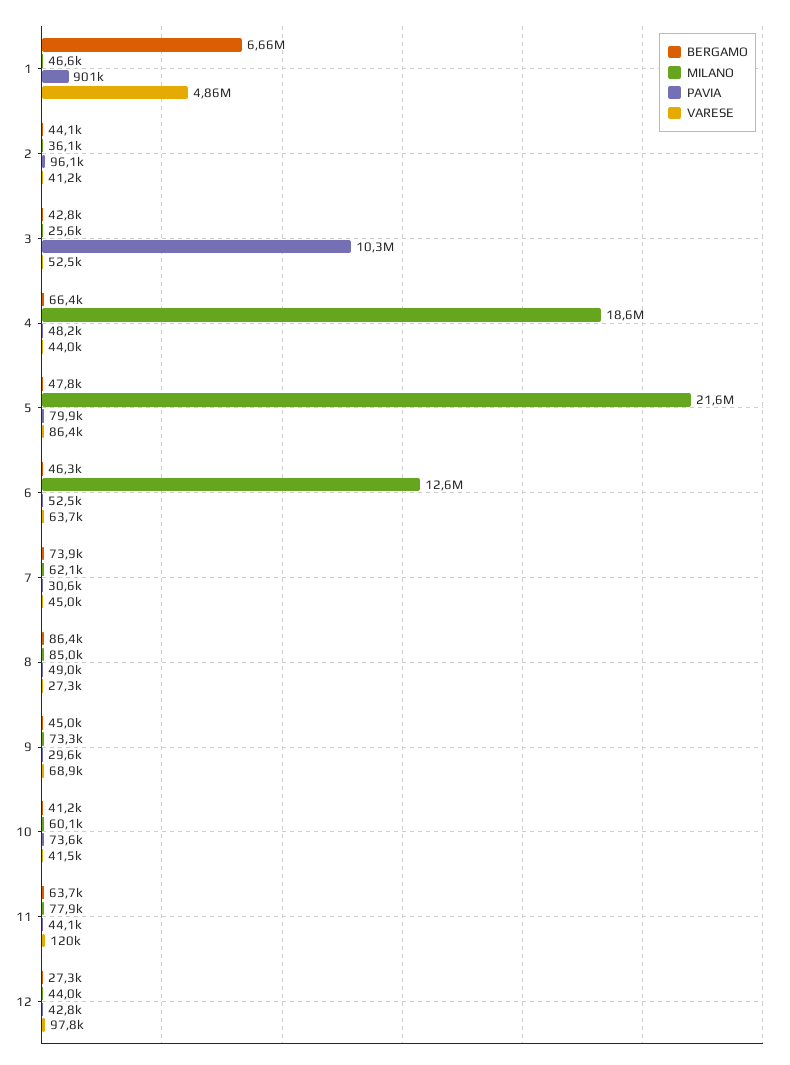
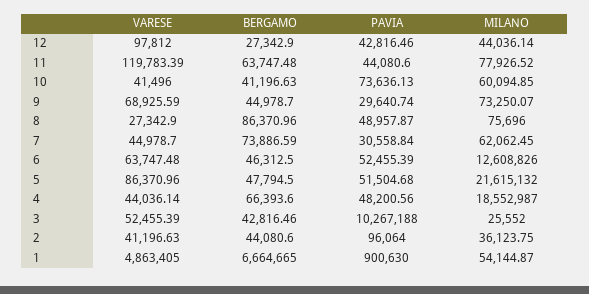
MILANO, 1: 46600 -> 54144.87
PAVIA, 5: 79900 -> 51504.68
MILANO, 8: 85000 -> 75696

